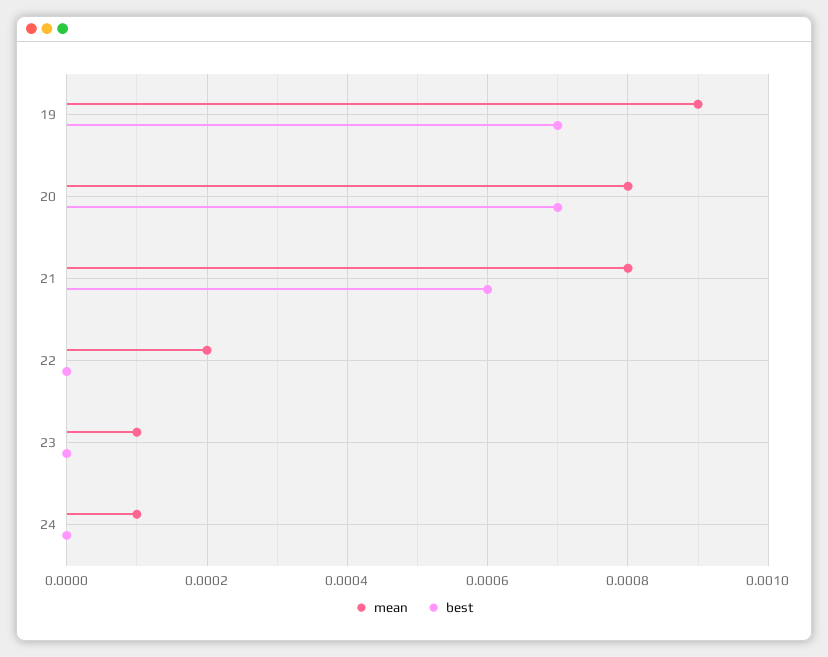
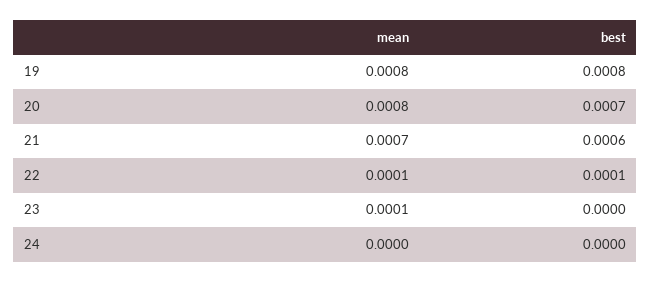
mean, 19: 0.0009 -> 0.0008
best, 19: 0.0007 -> 0.0008
mean, 21: 0.0008 -> 0.0007
mean, 22: 0.0002 -> 0.0001
best, 22: 0 -> 0.0001
mean, 24: 0.0001 -> 0

